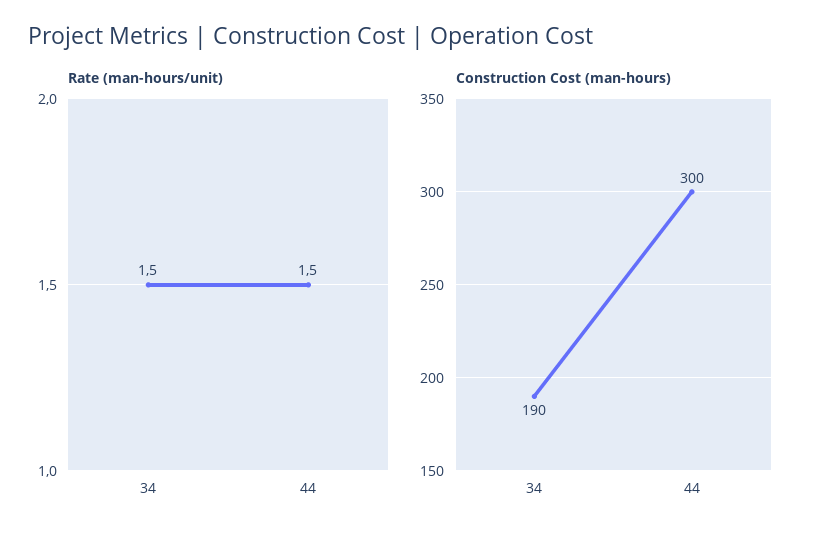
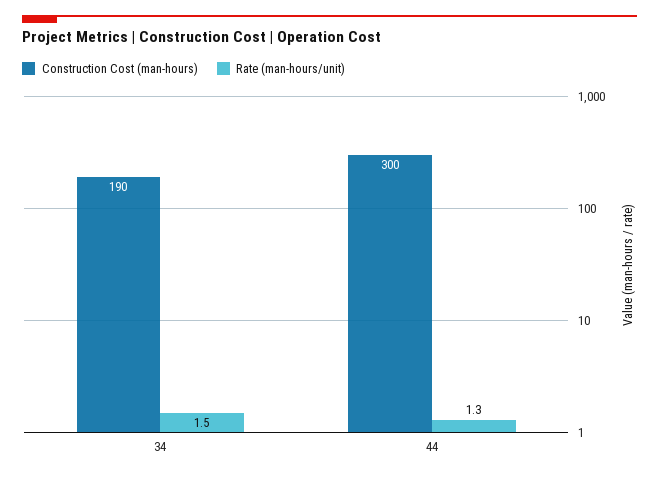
Rate (man-hours/unit), 44: 1.5 -> 1.3

